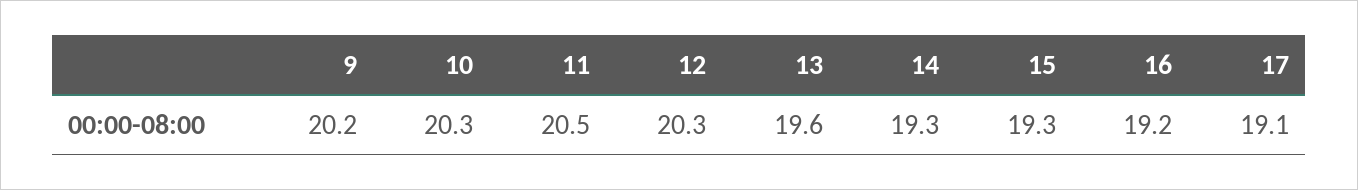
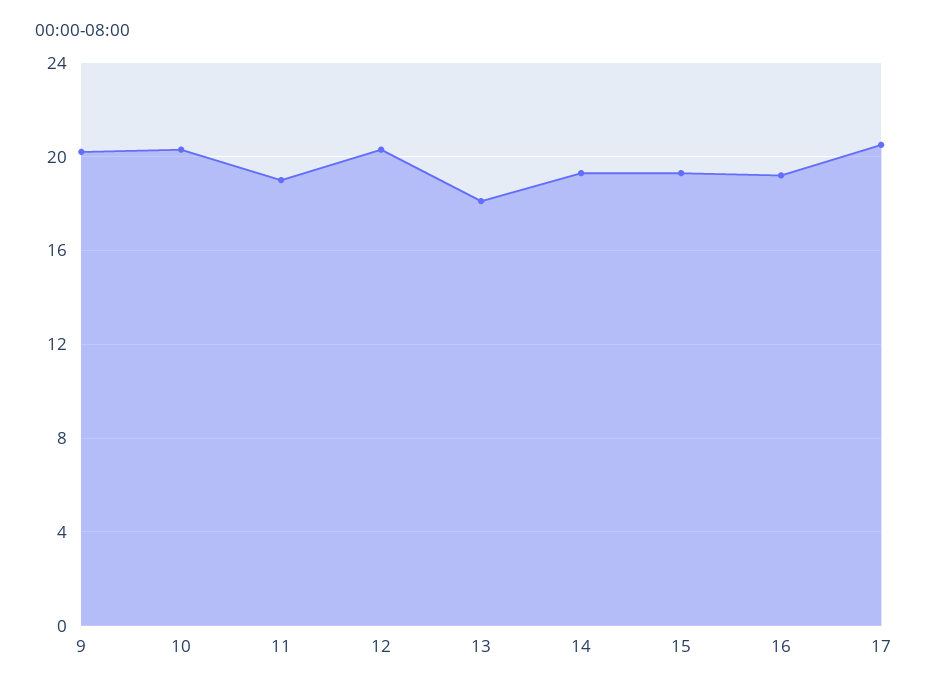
11: 20.5 -> 19
13: 19.6 -> 18
17: 19.1 -> 20.5

